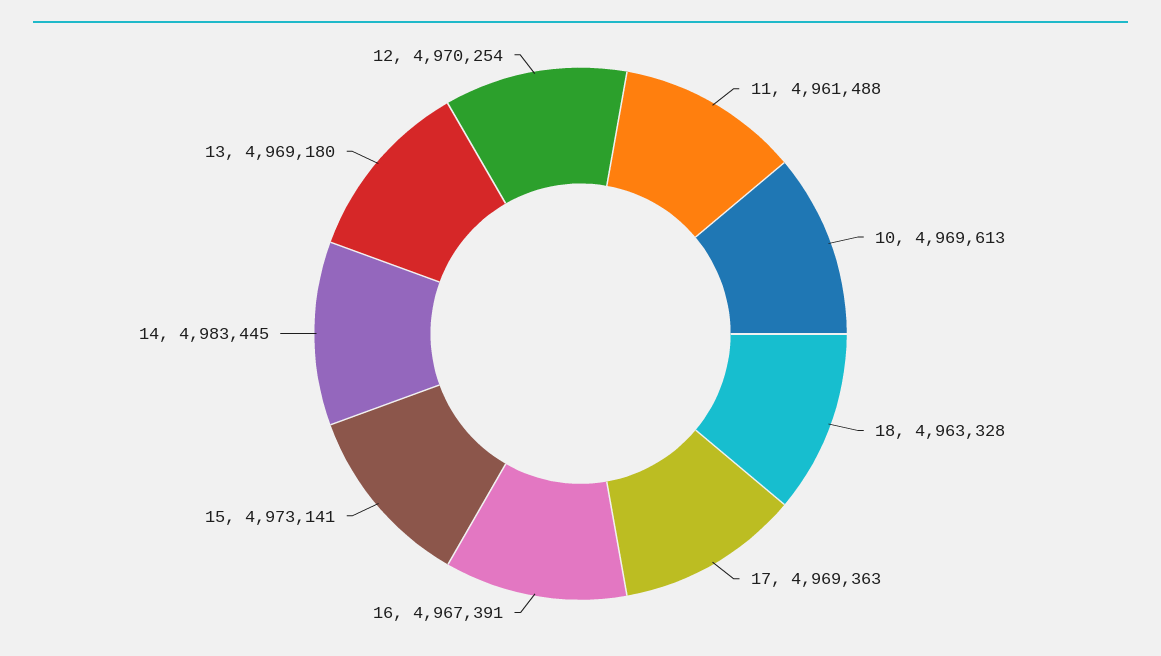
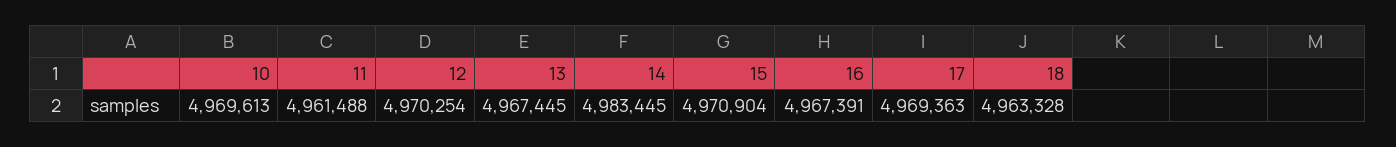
15: 4973141 -> 4970904
13: 4969180 -> 4967445

